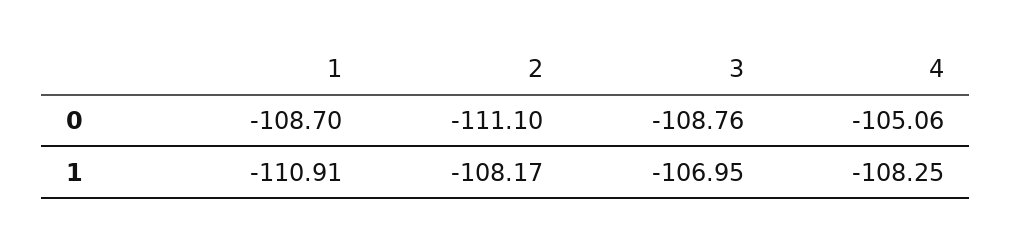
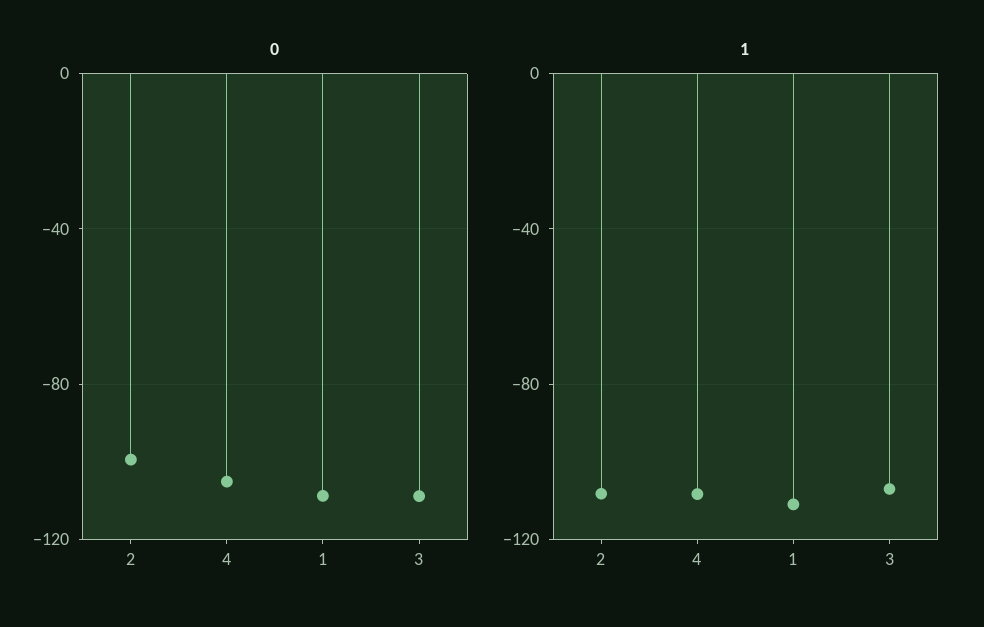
0, 2: -111.1 -> -100

